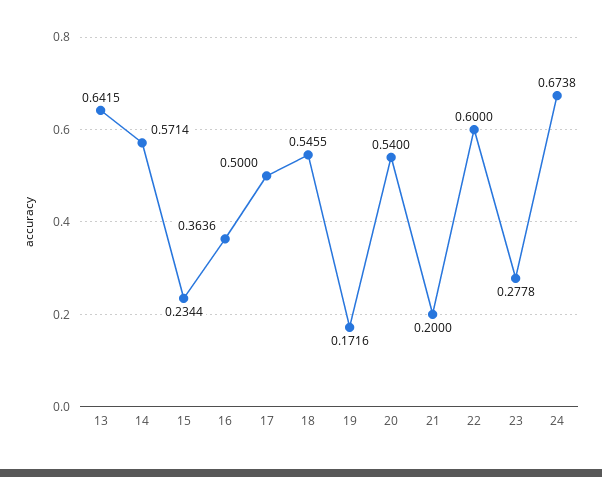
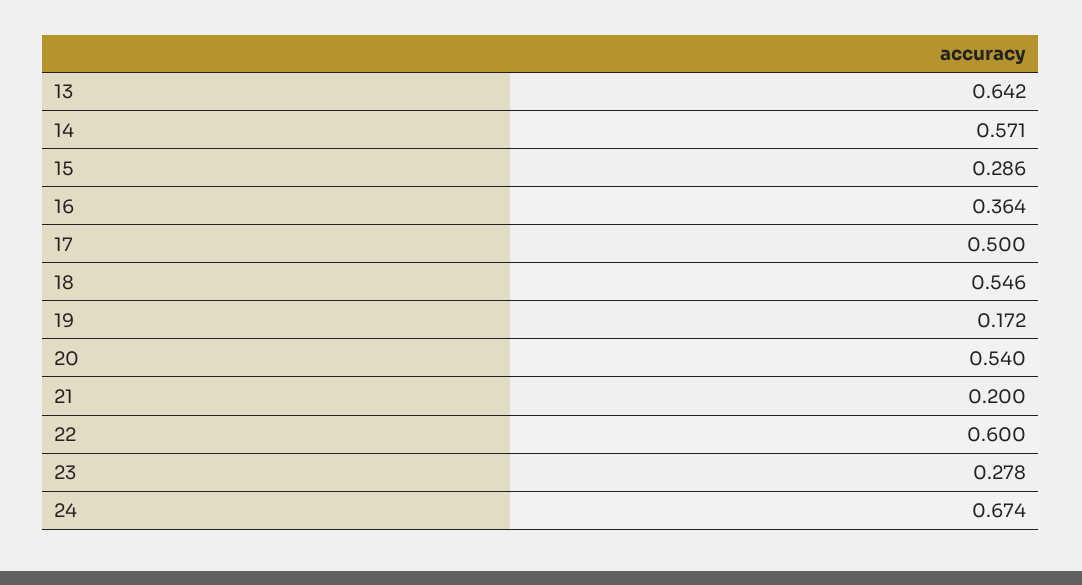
15: 0.2344 -> 0.286

